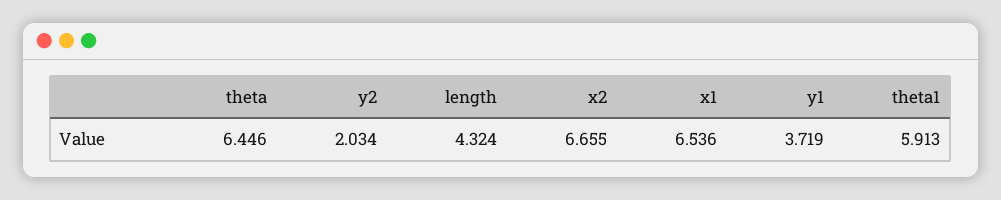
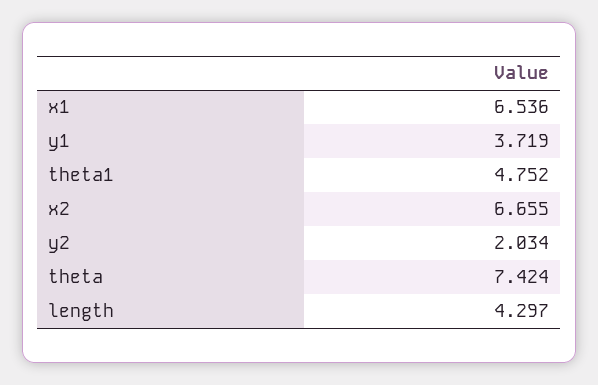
theta: 6.446 -> 7.424
length: 4.324 -> 4.297
theta1: 5.913 -> 4.752

